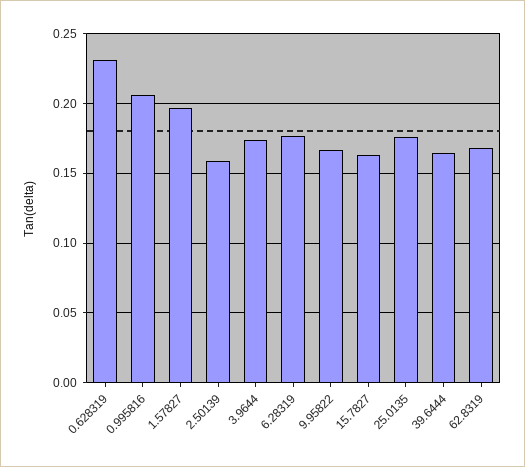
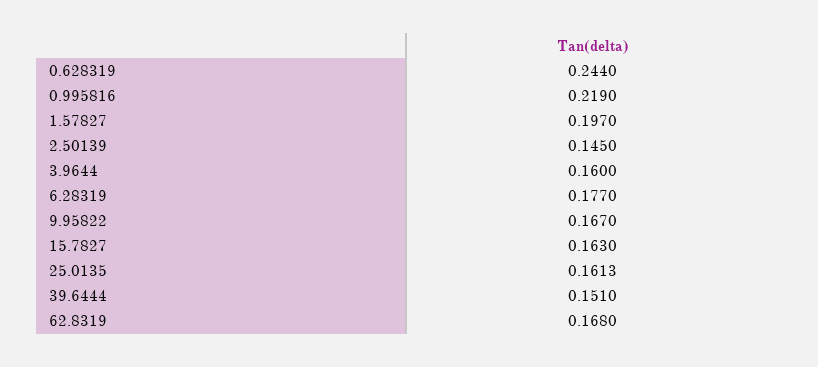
0.628319: 0.23 -> 0.244
0.995816: 0.205 -> 0.219
2.50139: 0.16 -> 0.145
3.9644: 0.175 -> 0.16
25.0135: 0.175 -> 0.1613
39.6444: 0.165 -> 0.151

